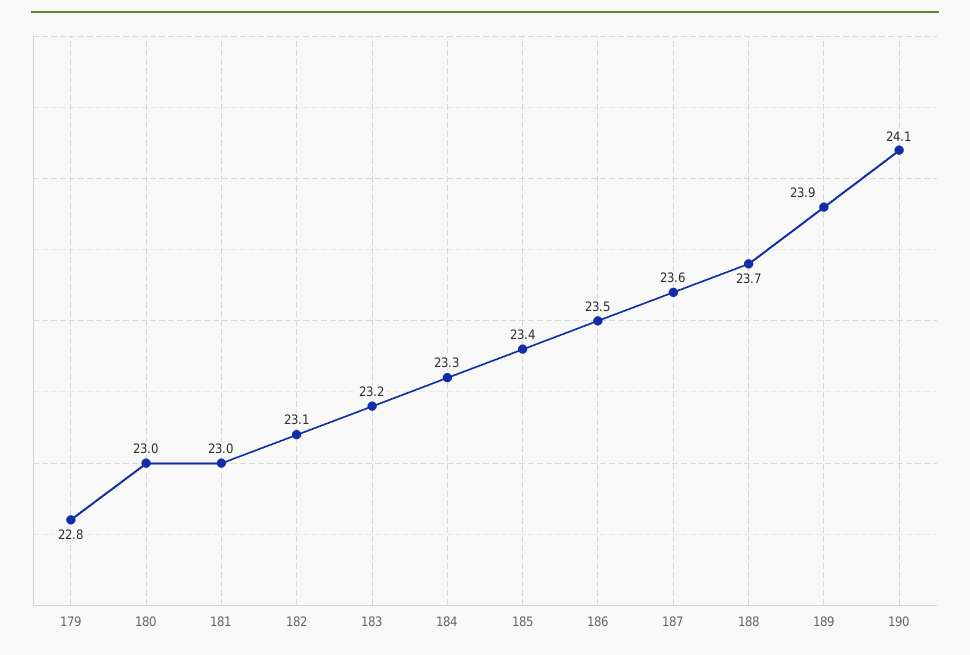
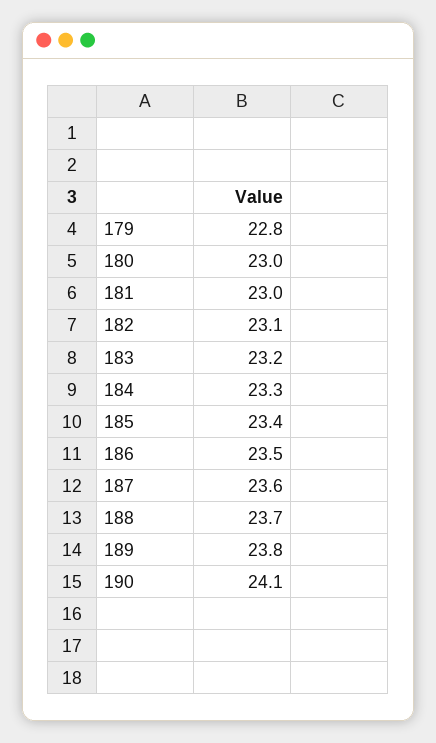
189: 23.9 -> 23.8

